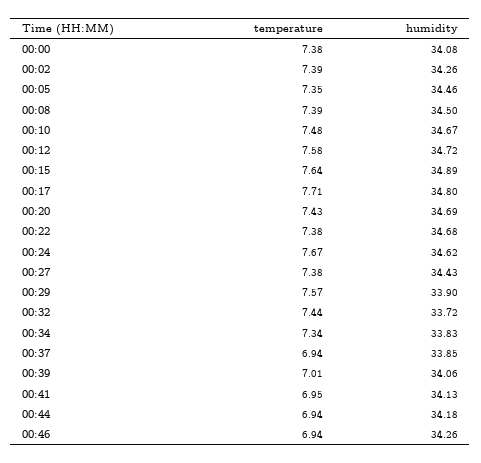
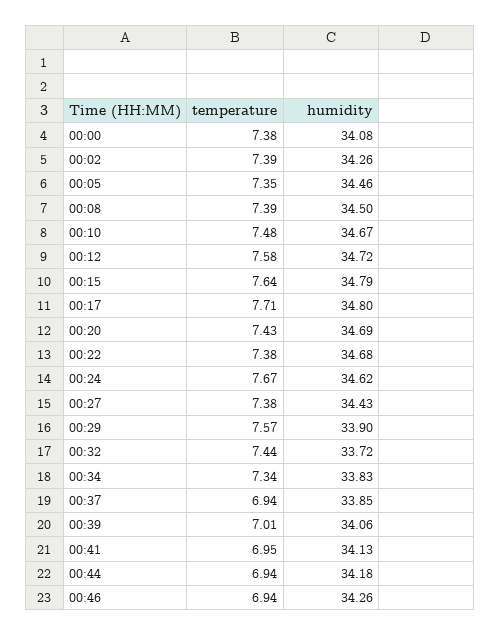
humidity, 00:15: 34.89 -> 34.79

